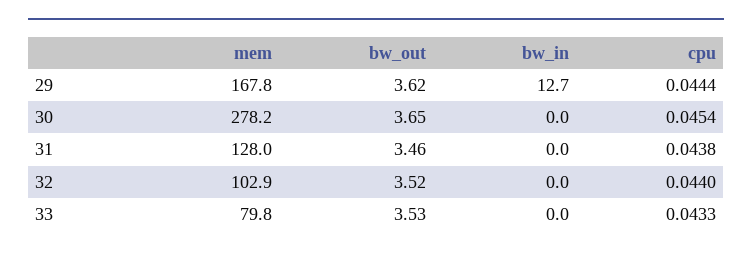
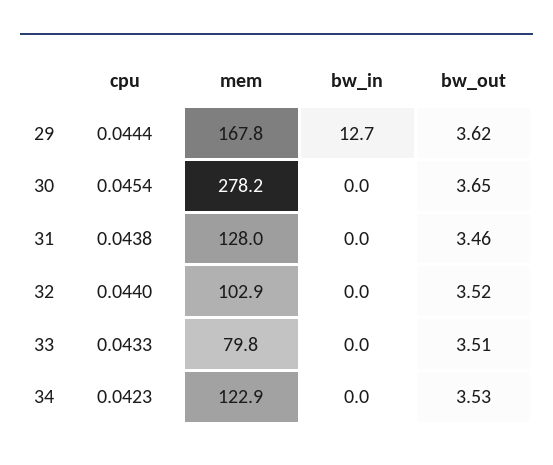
bw_out, 33: 3.53 -> 3.51
cpu, 34: none -> 0.0423
mem, 34: none -> 122.9
bw_in, 34: none -> 0
bw_out, 34: none -> 3.53

